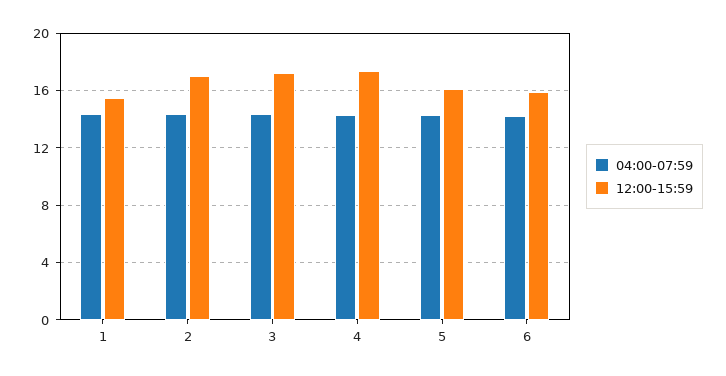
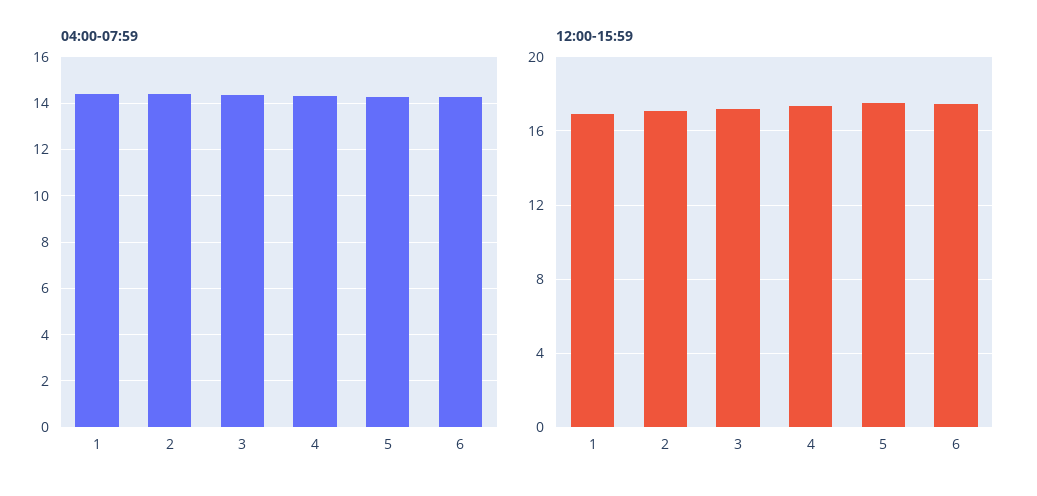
12:00-15:59, 1: 15.5 -> 17
12:00-15:59, 5: 16 -> 17.5
12:00-15:59, 6: 16 -> 17.5

